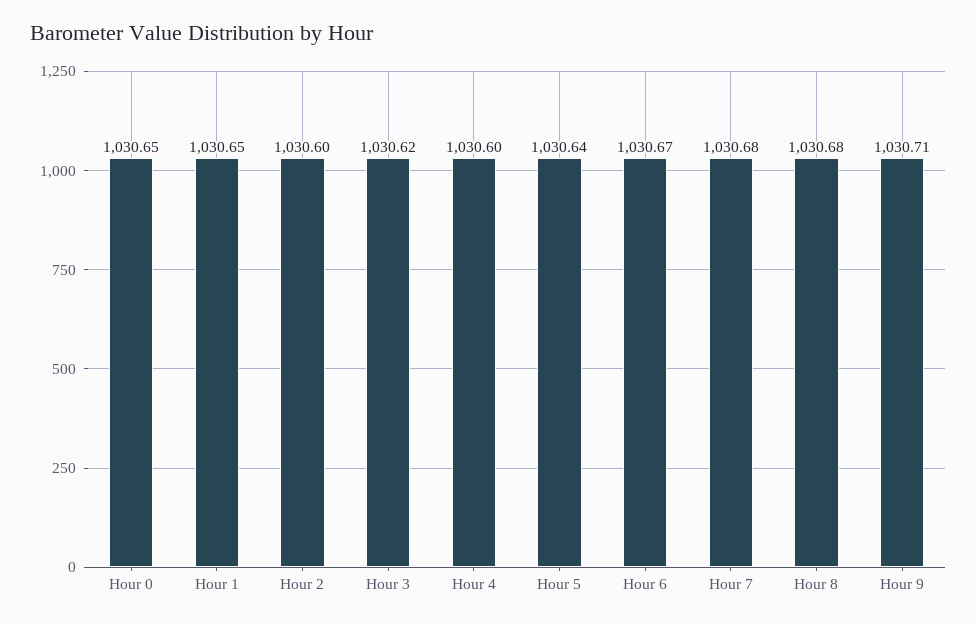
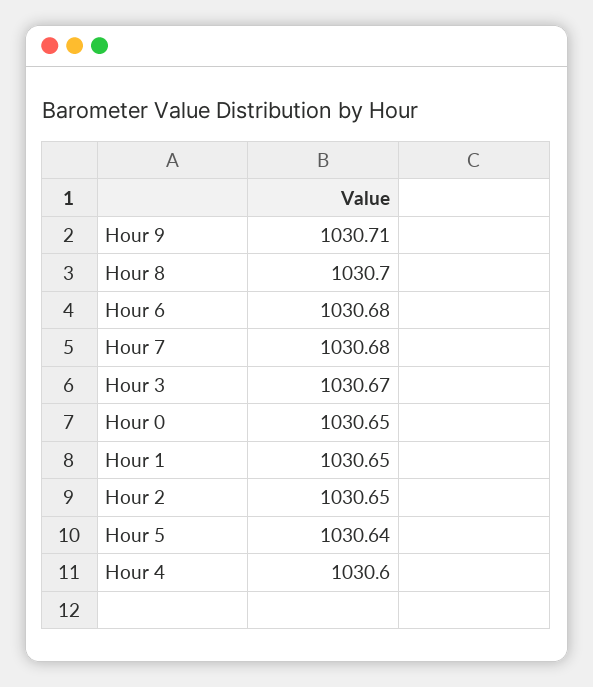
Hour 2: 1030.6 -> 1030.65
Hour 3: 1030.62 -> 1030.67
Hour 6: 1030.67 -> 1030.68
Hour 8: 1030.68 -> 1030.7

